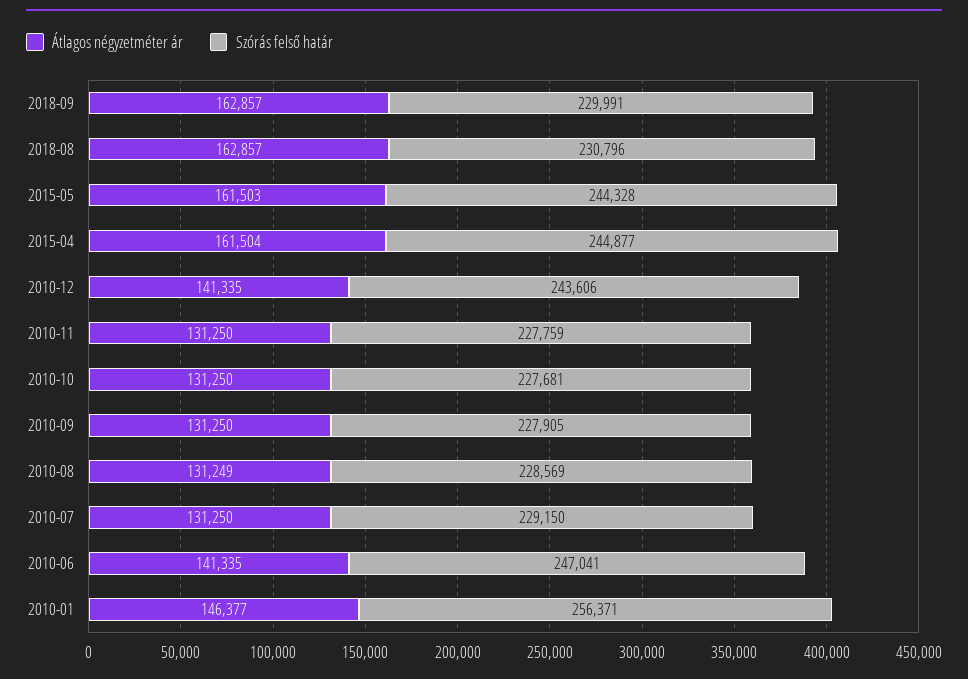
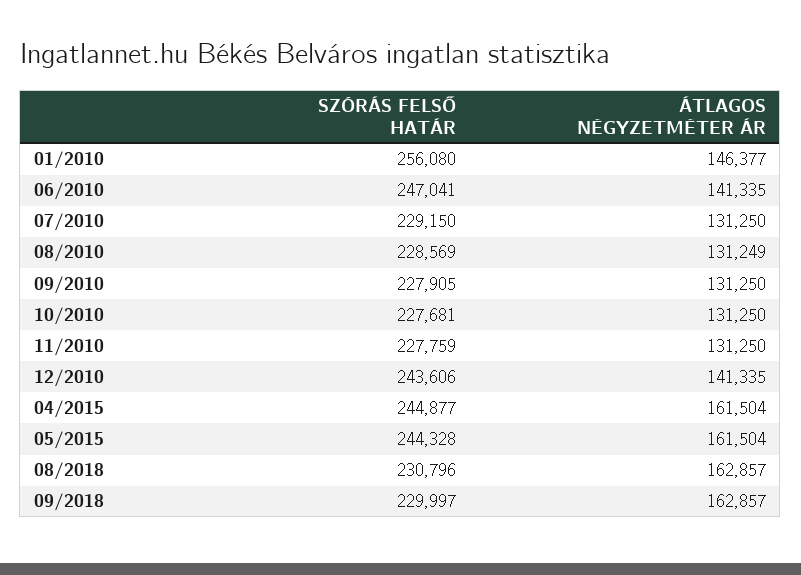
Szórás felső határ, 2018-09: 229991 -> 229997
Átlagos négyzetméter ár, 2015-05: 161503 -> 161504
Szórás felső határ, 2010-01: 256371 -> 256080

